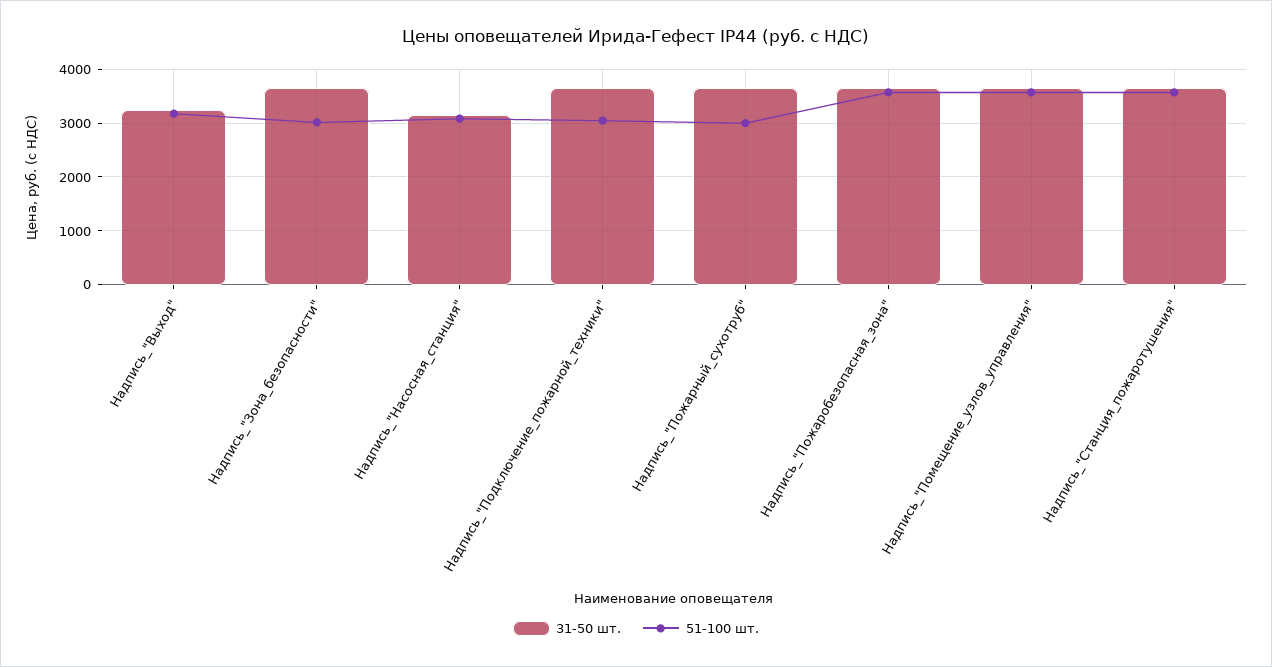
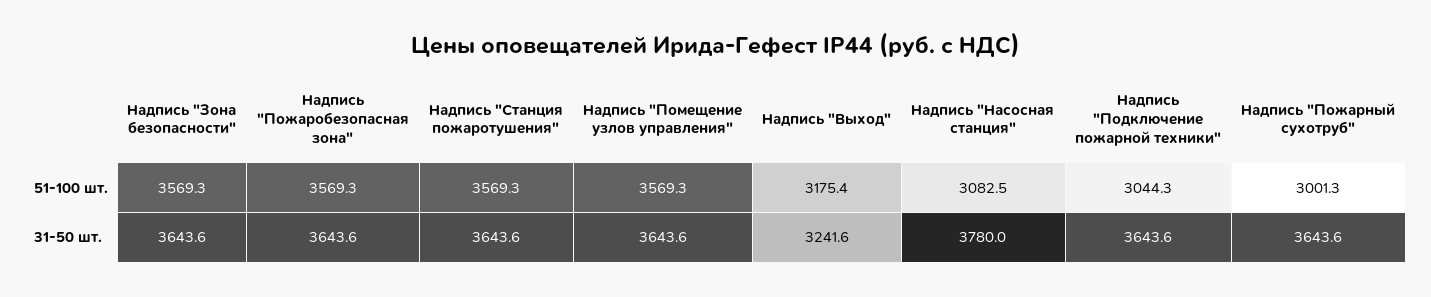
51-100 шт., Надпись_"Зона_безопасности": 3000 -> 3569.3
31-50 шт., Надпись_"Насосная_станция": 3200 -> 3780

